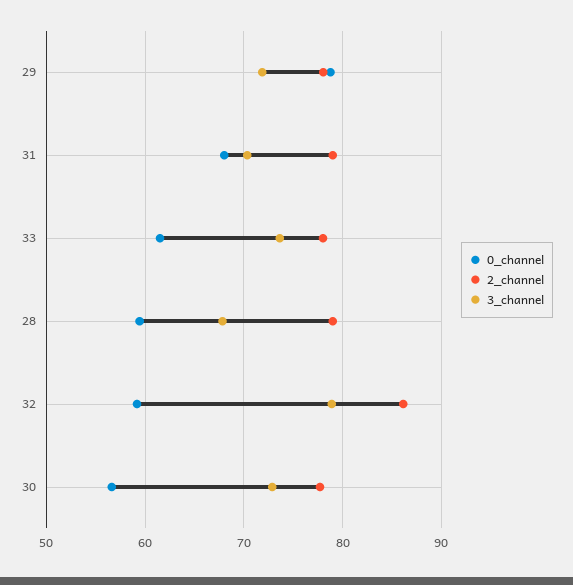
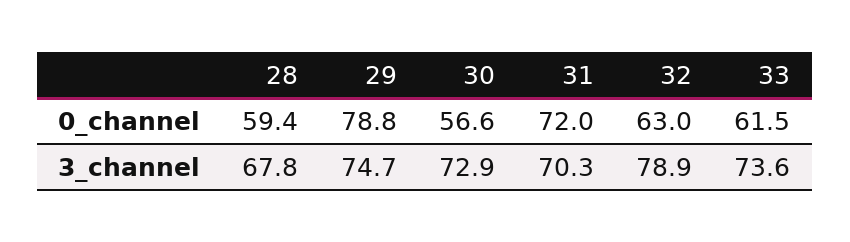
2_channel, 29: 78 -> none
3_channel, 29: 72 -> 74.7
0_channel, 31: 68 -> 72
2_channel, 31: 79 -> none
2_channel, 33: 78 -> none
2_channel, 28: 79 -> none
0_channel, 32: 59 -> 63
2_channel, 32: 86 -> none
2_channel, 30: 78 -> none

